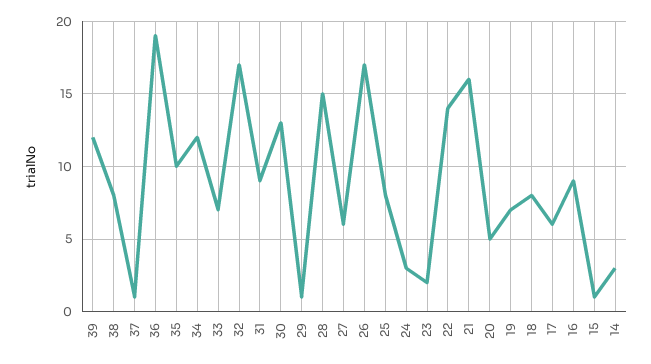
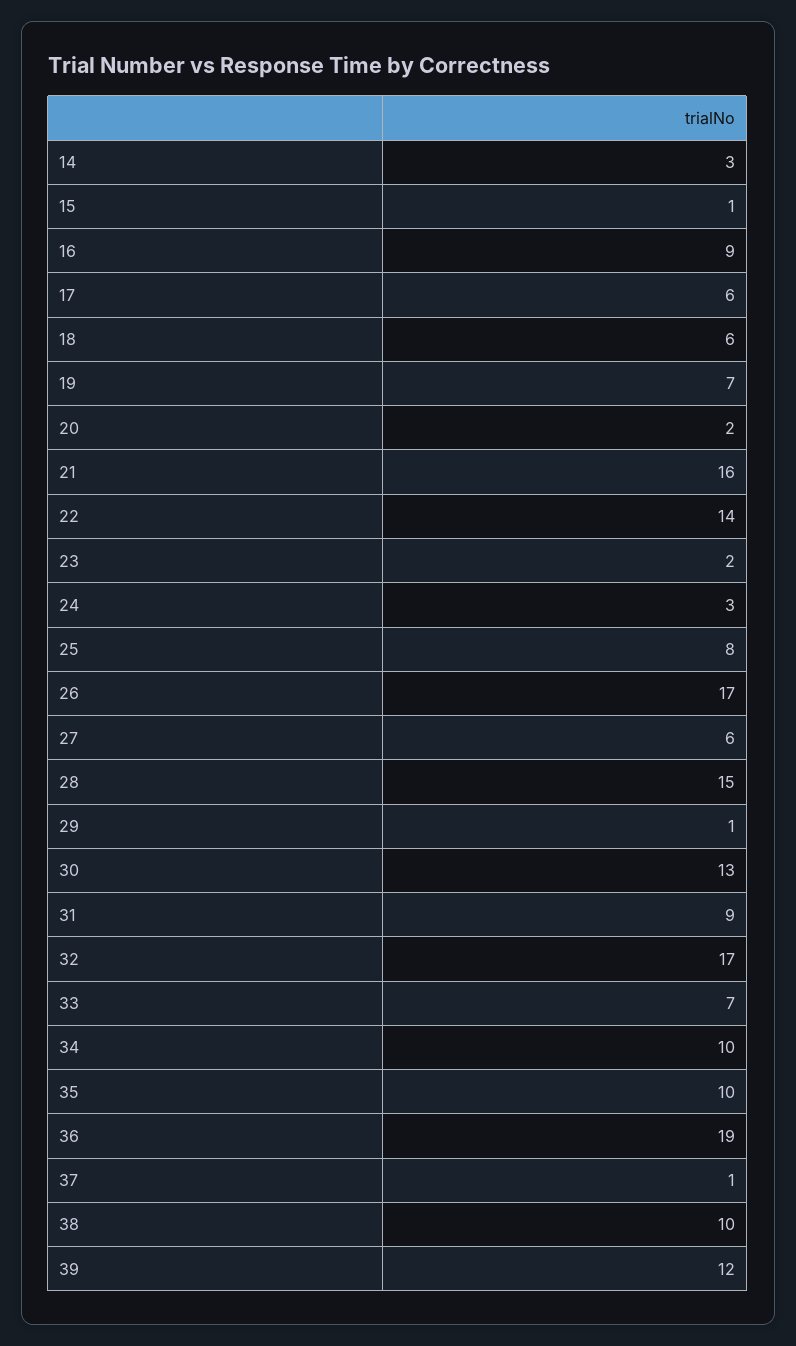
38: 8 -> 10
34: 12 -> 10
20: 5 -> 2
18: 8 -> 6

